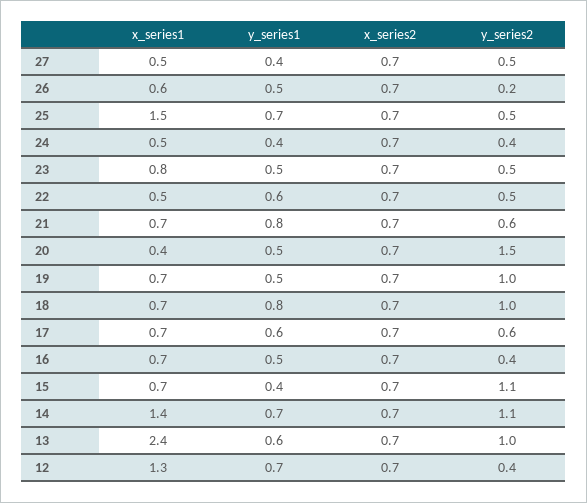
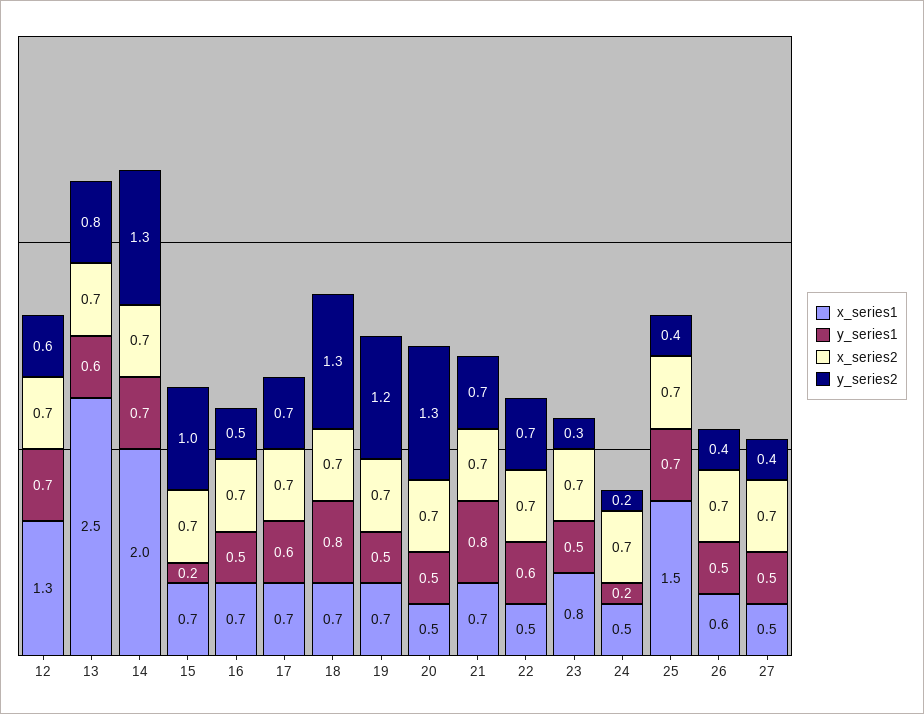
y_series1, 27: 0.4 -> 0.5
y_series2, 27: 0.5 -> 0.4
y_series2, 26: 0.2 -> 0.4
y_series2, 25: 0.5 -> 0.4
y_series1, 24: 0.4 -> 0.2
y_series2, 24: 0.4 -> 0.2
y_series2, 23: 0.5 -> 0.3
y_series2, 22: 0.5 -> 0.7
y_series2, 21: 0.6 -> 0.7
x_series1, 20: 0.4 -> 0.5
y_series2, 20: 1.5 -> 1.3
y_series2, 19: 1 -> 1.2
y_series2, 18: 1 -> 1.3
y_series2, 17: 0.6 -> 0.7
y_series2, 16: 0.4 -> 0.5
y_series1, 15: 0.4 -> 0.2
y_series2, 15: 1.1 -> 1
x_series1, 14: 1.4 -> 2
y_series2, 14: 1.1 -> 1.3
x_series1, 13: 2.4 -> 2.5
y_series2, 13: 1 -> 0.8
y_series2, 12: 0.4 -> 0.6

